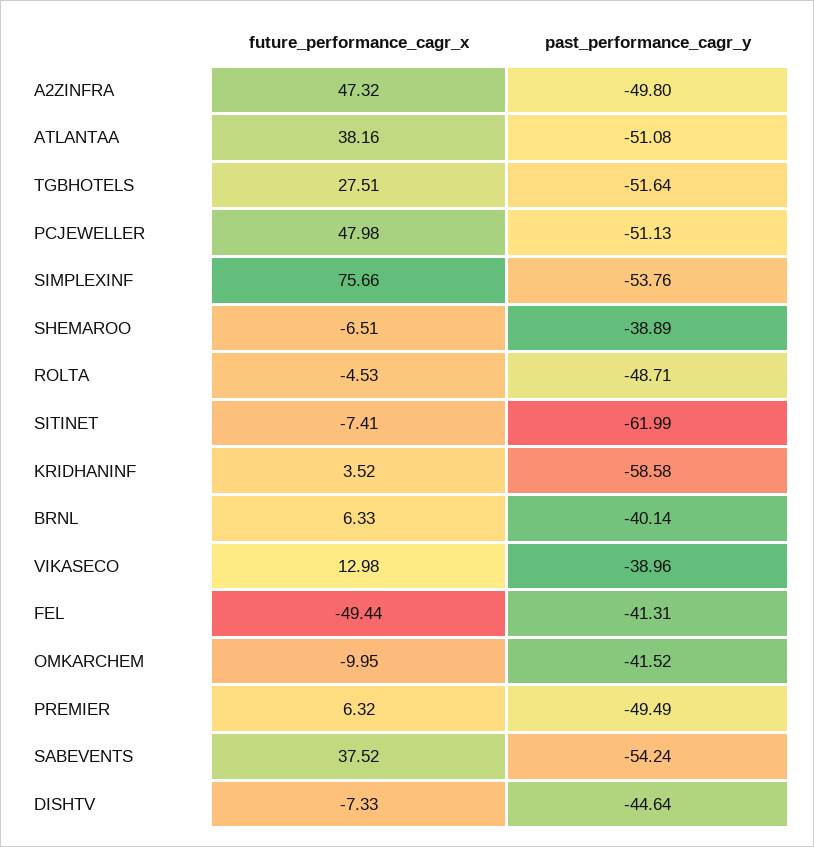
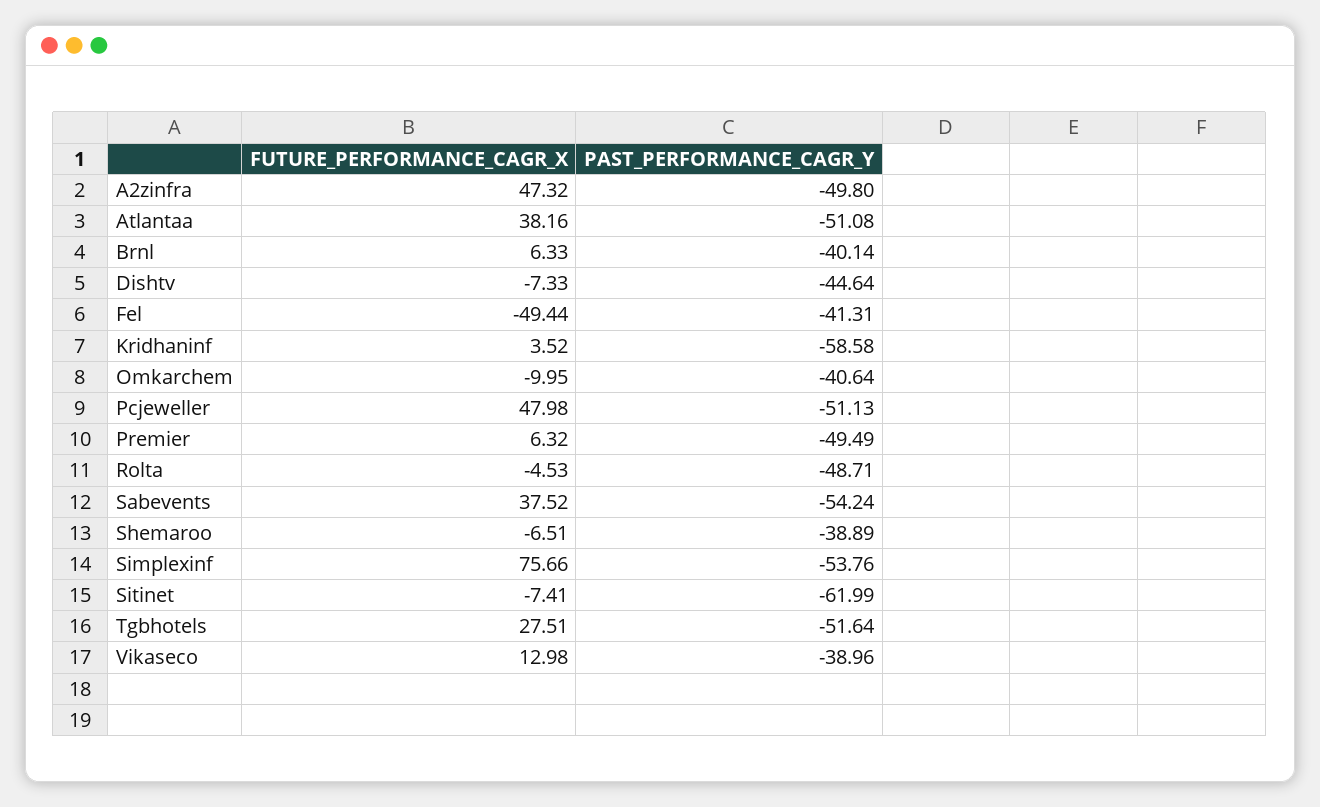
past_performance_cagr_y, OMKARCHEM: -41.52 -> -40.64

